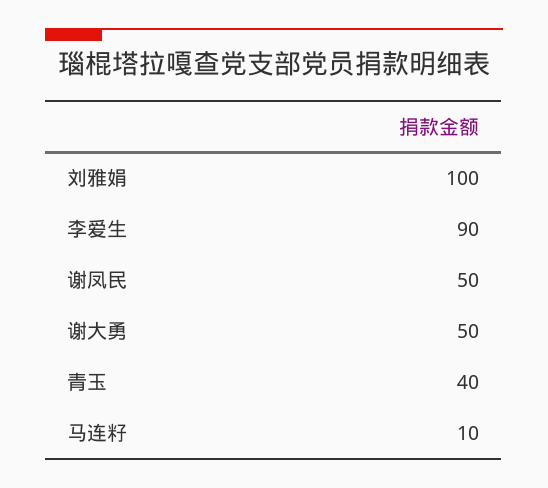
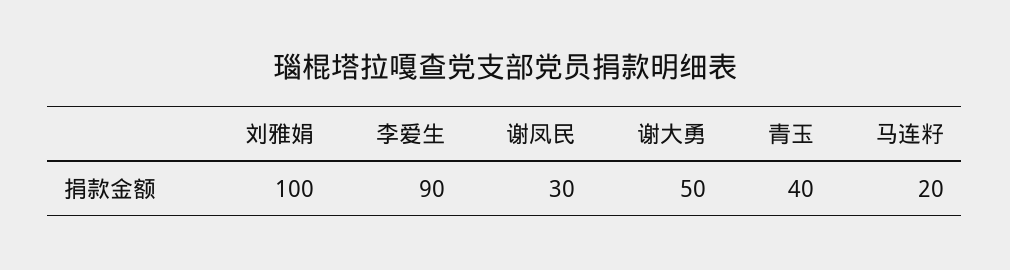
谢凤民: 50 -> 30
马连籽: 10 -> 20

